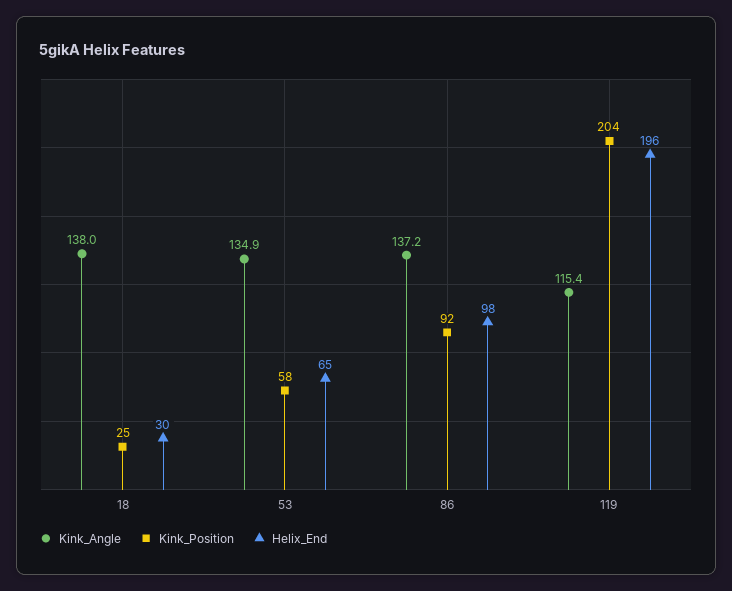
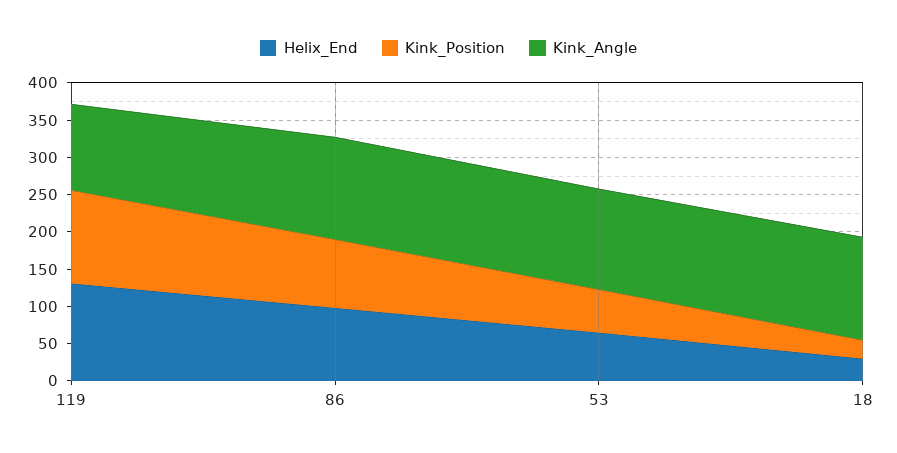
Kink_Position, 119: 204 -> 125
Helix_End, 119: 196 -> 125

